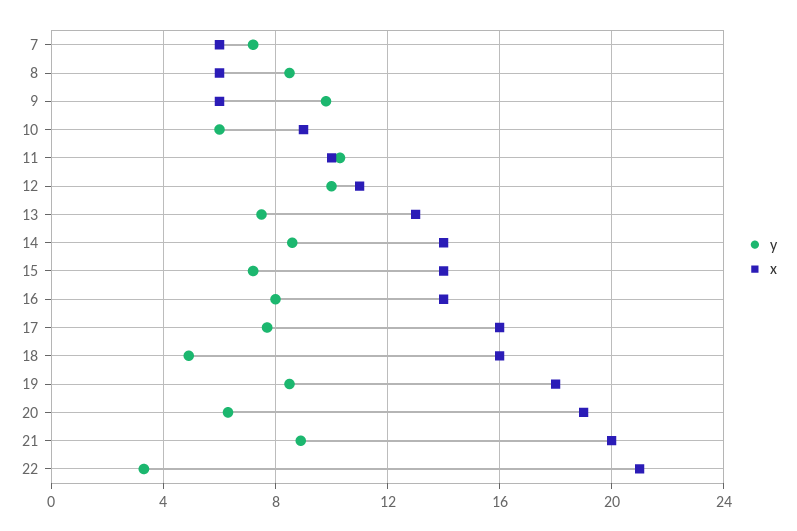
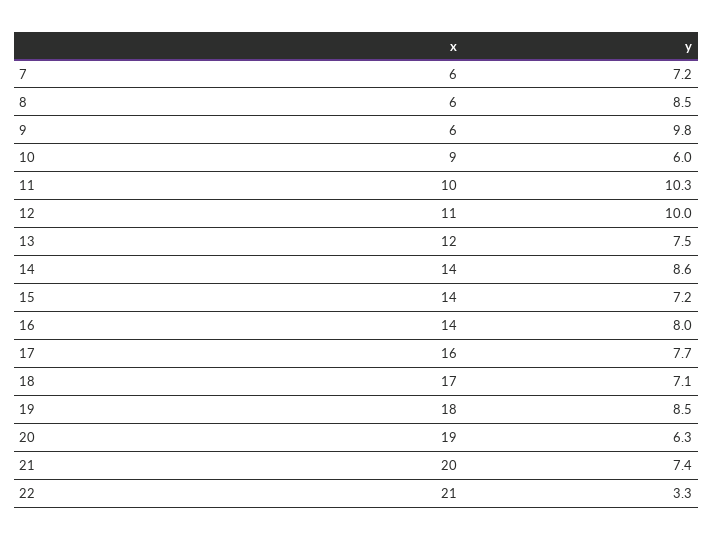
x, 13: 13 -> 12
y, 18: 5 -> 7.1
x, 18: 16 -> 17
y, 21: 9 -> 7.4

